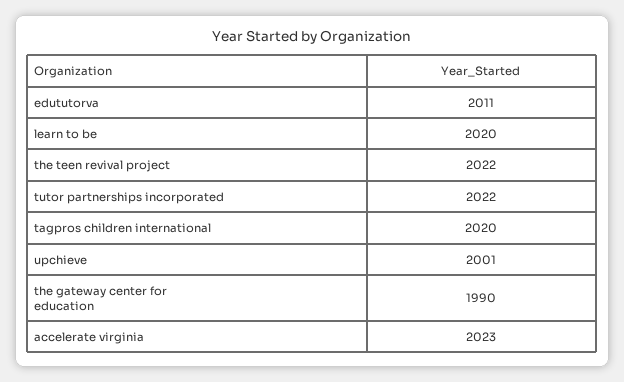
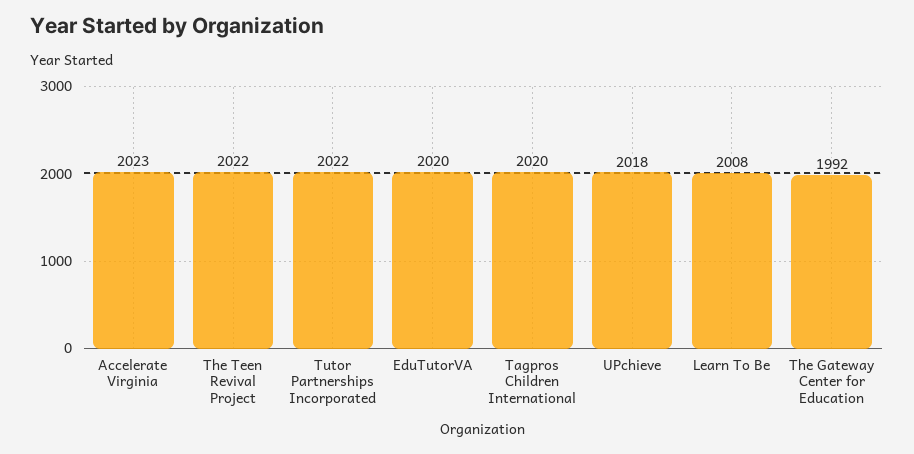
edututorva: 2011 -> 2020
learn to be: 2020 -> 2008
upchieve: 2001 -> 2018
the gateway center for education: 1990 -> 1992

